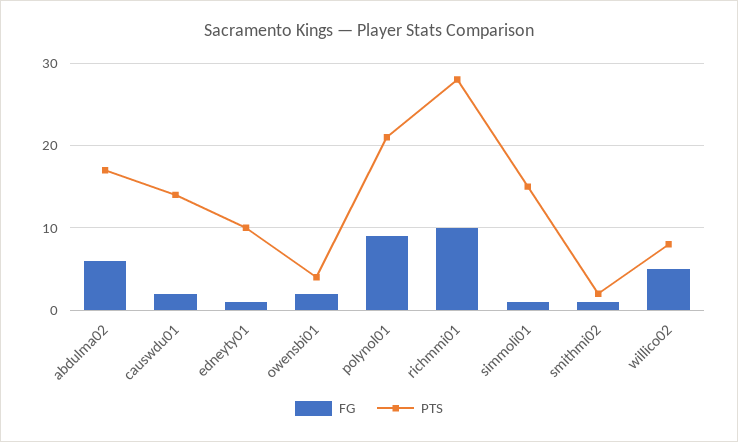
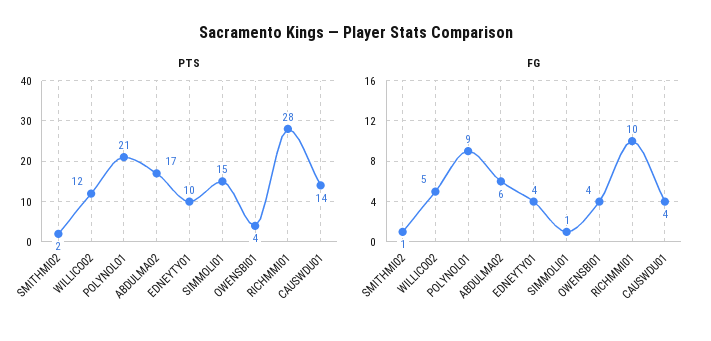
FG, causwdu01: 2 -> 4
FG, edneyty01: 1 -> 4
FG, owensbi01: 2 -> 4
PTS, willico02: 8 -> 12

